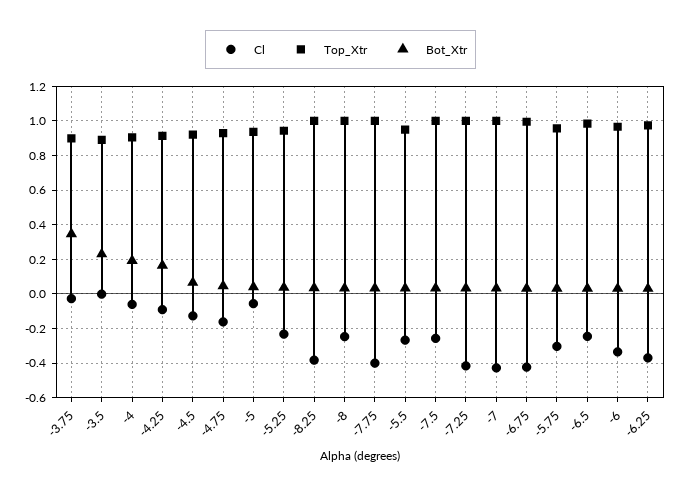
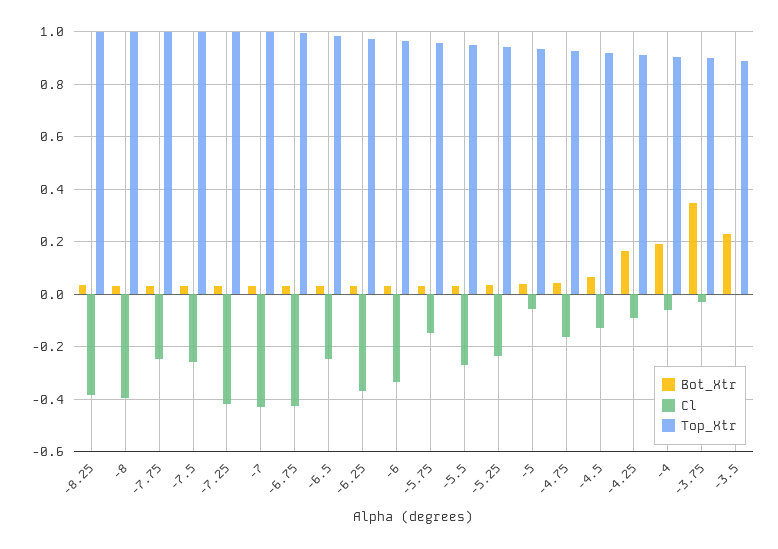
Cl, -8: -0.25 -> -0.4
Cl, -7.75: -0.4 -> -0.25
Cl, -5.75: -0.3 -> -0.15

